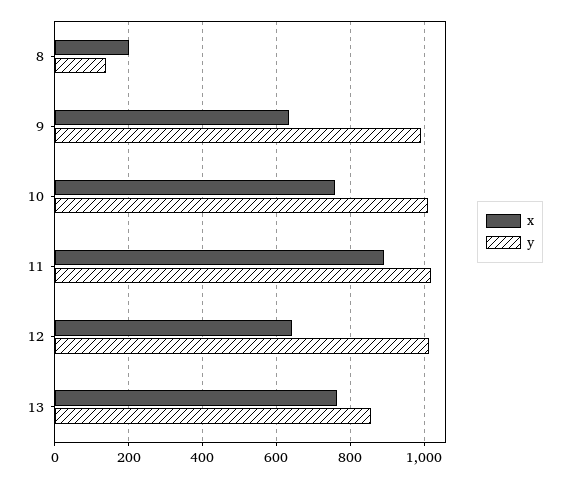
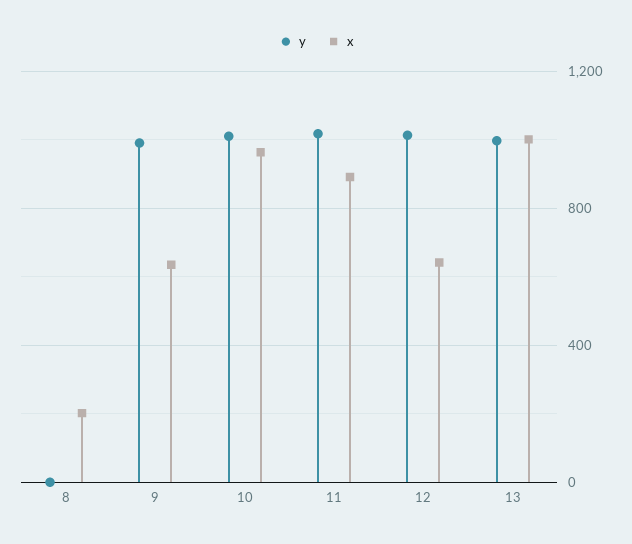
y, 8: 140 -> 0
x, 10: 760 -> 950
x, 13: 760 -> 1000
y, 13: 860 -> 1000

